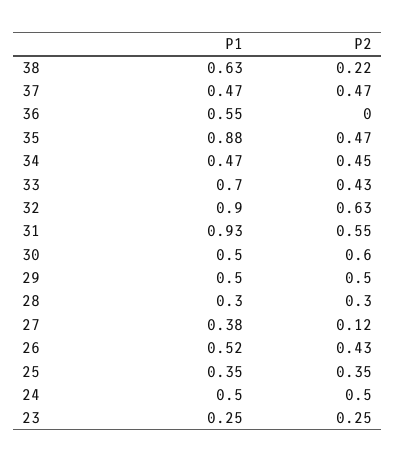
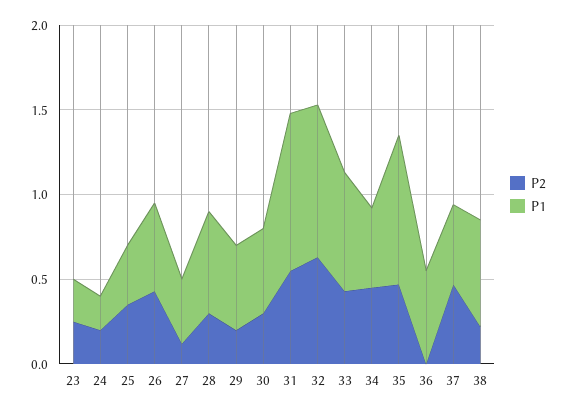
P2, 30: 0.6 -> 0.3
P2, 29: 0.5 -> 0.2
P1, 28: 0.3 -> 0.6
P1, 24: 0.5 -> 0.2
P2, 24: 0.5 -> 0.2

